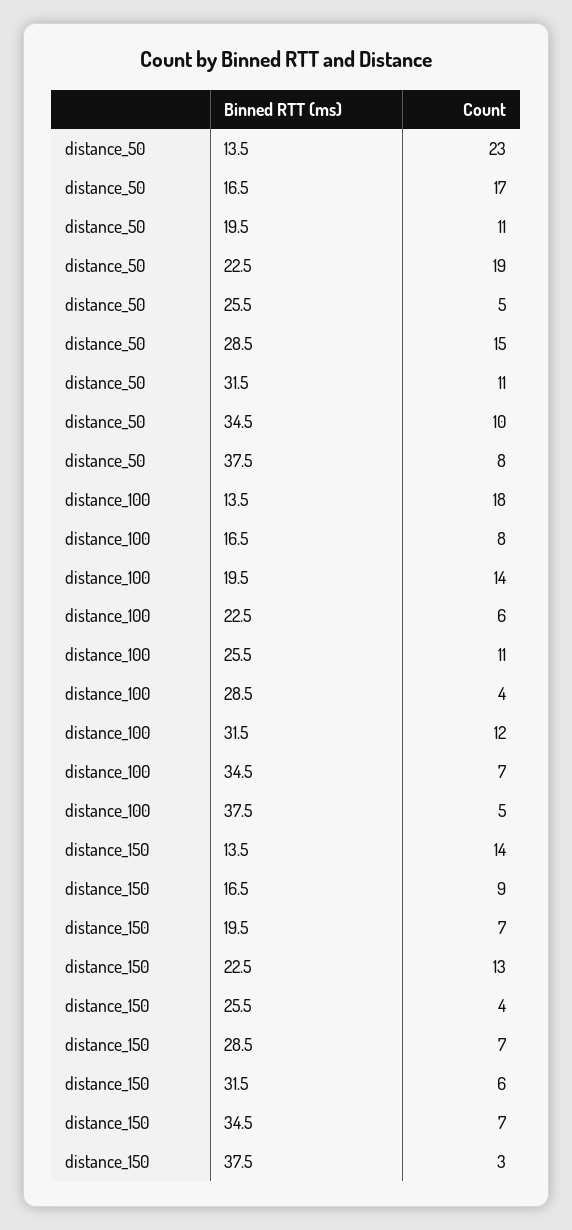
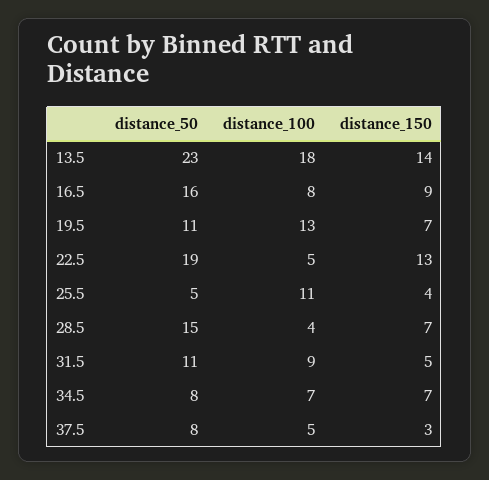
distance_50, 16.5: 17 -> 16
distance_50, 34.5: 10 -> 8
distance_100, 19.5: 14 -> 13
distance_100, 22.5: 6 -> 5
distance_100, 31.5: 12 -> 9
distance_150, 31.5: 6 -> 5

